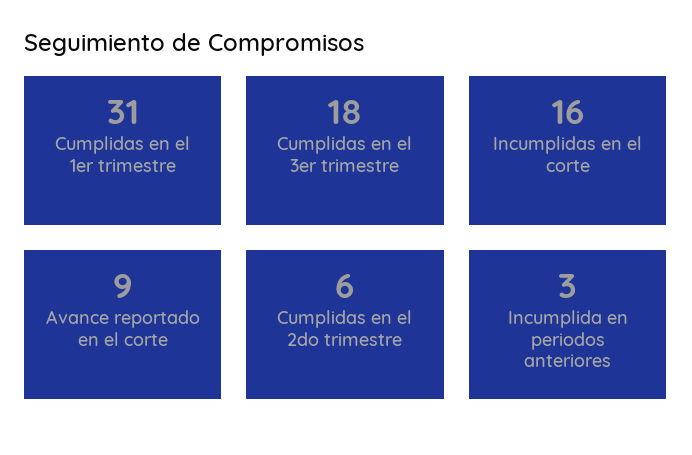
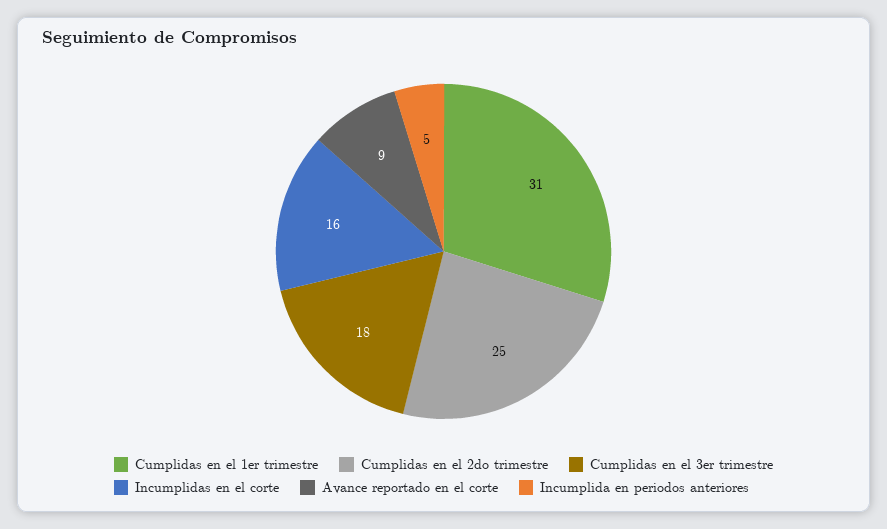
Cumplidas en el 2do trimestre: 6 -> 25
Incumplida en periodos anteriores: 3 -> 5

